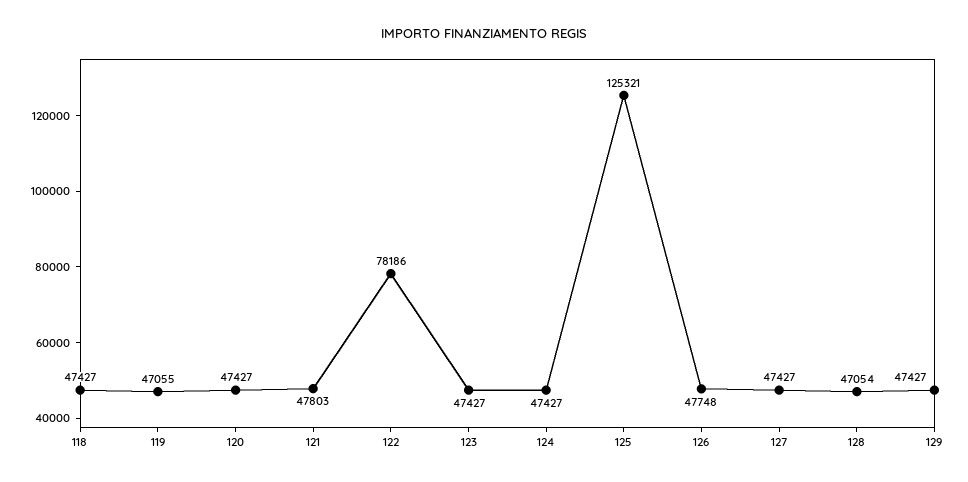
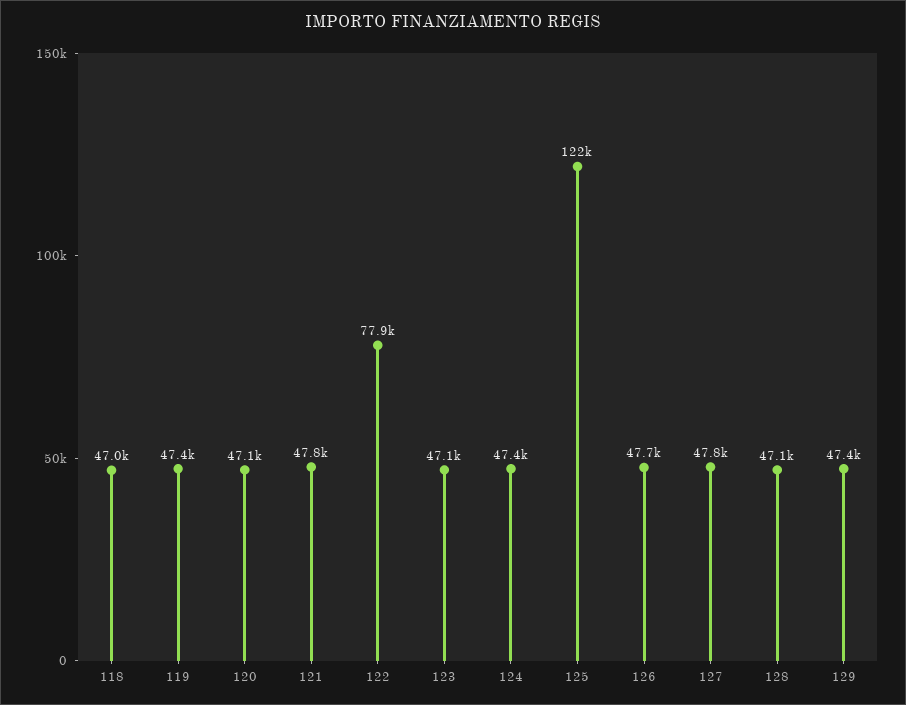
118: 47427 -> 47000
119: 47055 -> 47400
120: 47427 -> 47100
122: 78186 -> 77900
123: 47427 -> 47100
125: 125321 -> 122000
127: 47427 -> 47800

